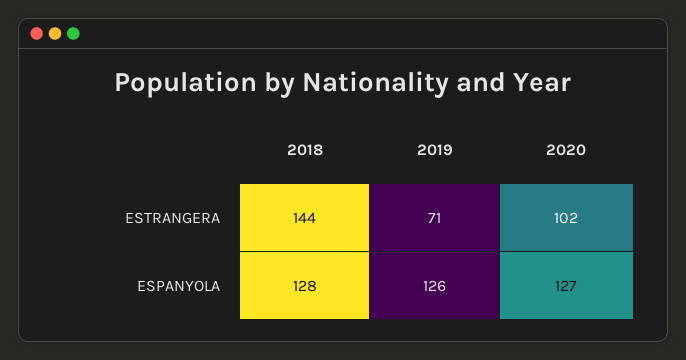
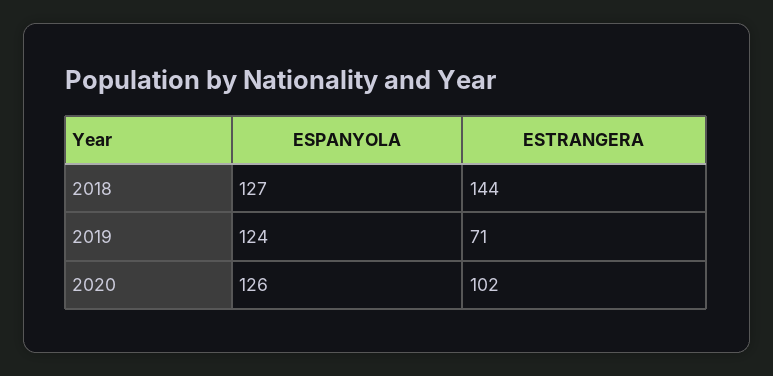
2018, ESPANYOLA: 128 -> 127
2019, ESPANYOLA: 126 -> 124
2020, ESPANYOLA: 127 -> 126

